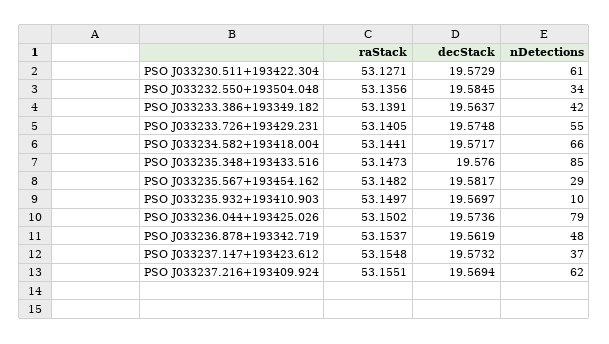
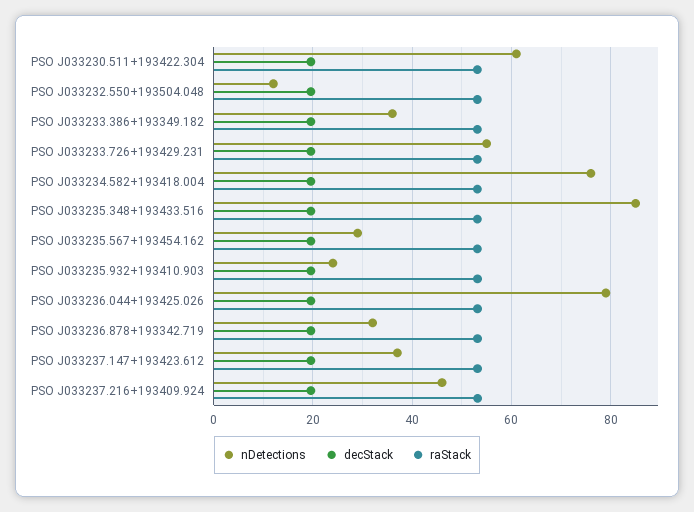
nDetections, PSO J033232.550+193504.048: 34 -> 12
nDetections, PSO J033233.386+193349.182: 42 -> 36
nDetections, PSO J033234.582+193418.004: 66 -> 76
nDetections, PSO J033235.932+193410.903: 10 -> 24
nDetections, PSO J033236.878+193342.719: 48 -> 32
nDetections, PSO J033237.216+193409.924: 62 -> 46

